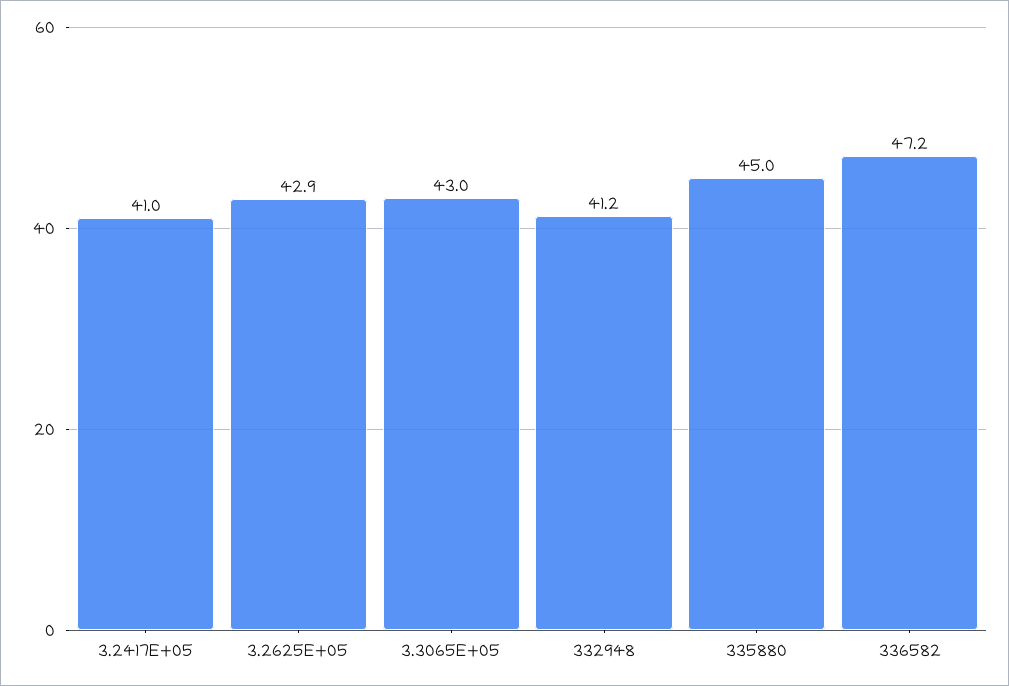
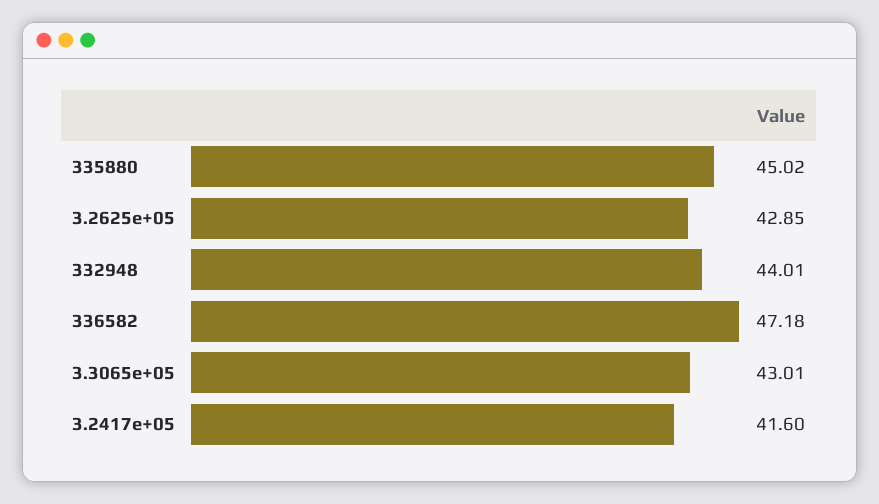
3.2417E+05: 41 -> 41.6
332948: 41.2 -> 44.01

